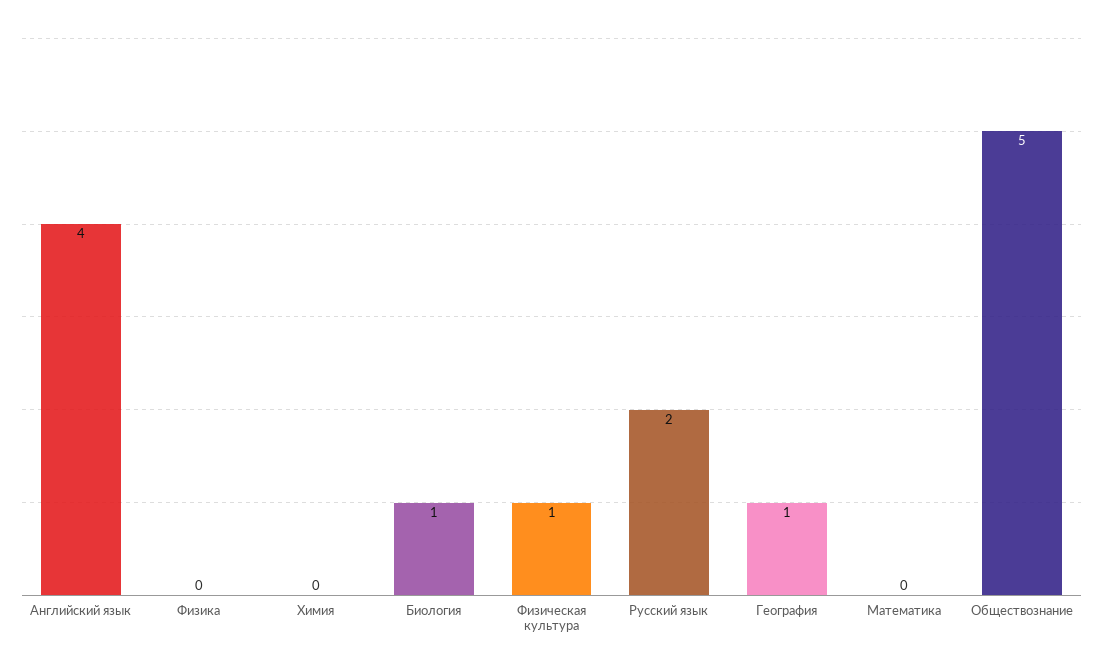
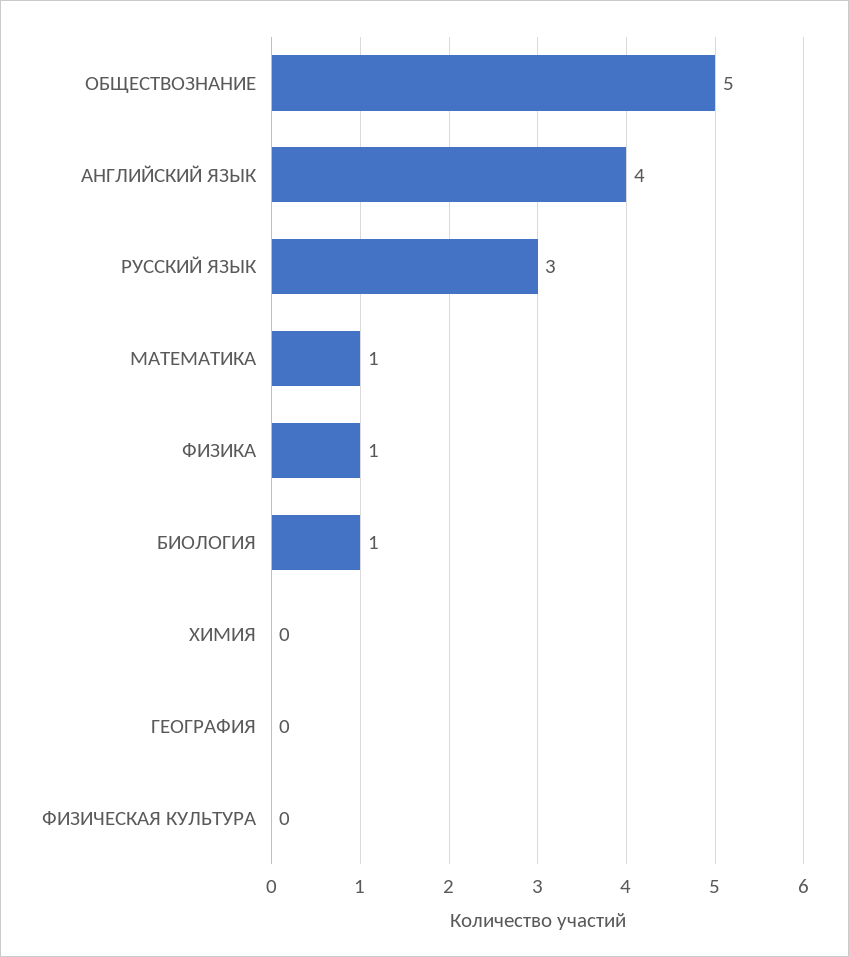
Физика: 0 -> 1
Физическая культура: 1 -> 0
Русский язык: 2 -> 3
География: 1 -> 0
Математика: 0 -> 1

